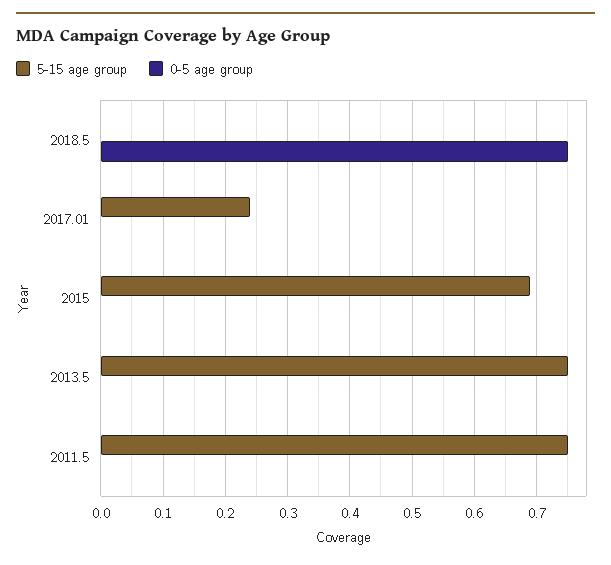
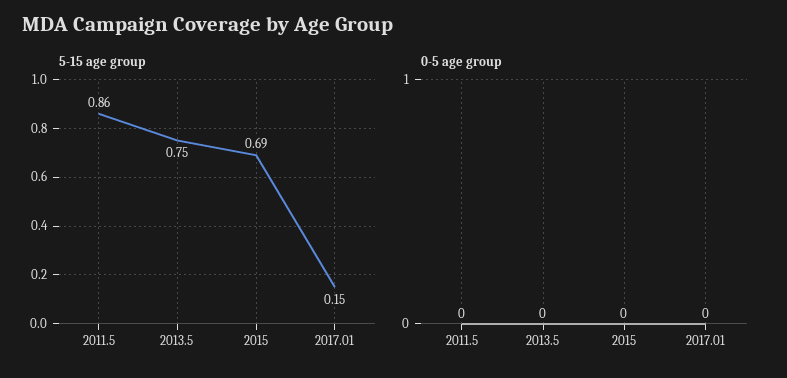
5-15 age group, 2018.5: 0 -> none
0-5 age group, 2018.5: 0.75 -> none
5-15 age group, 2017.01: 0.24 -> 0.15
5-15 age group, 2011.5: 0.75 -> 0.86

